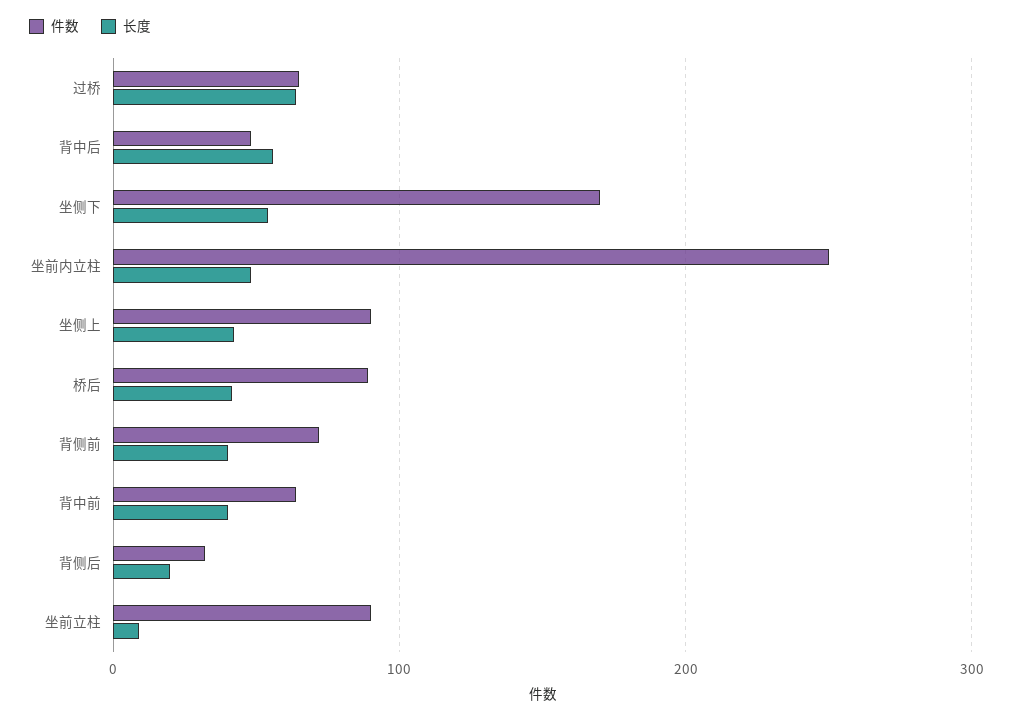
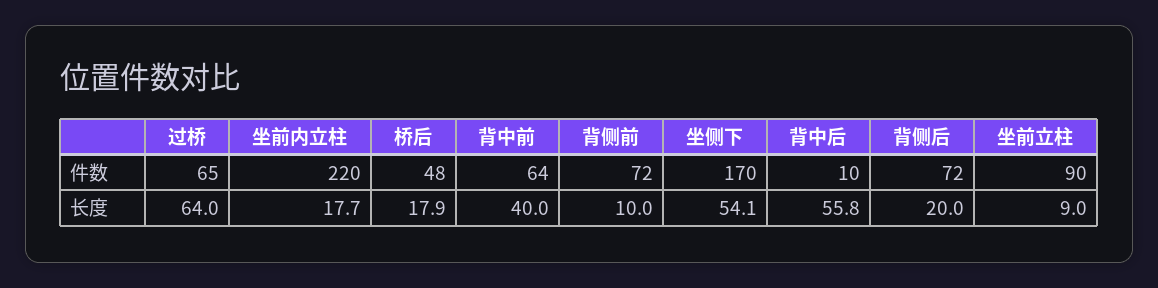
件数, 背中后: 50 -> 10
件数, 坐前内立柱: 250 -> 220
长度, 坐前内立柱: 50 -> 17.7
件数, 坐侧上: 90 -> none
长度, 坐侧上: 40 -> none
件数, 桥后: 90 -> 48
长度, 桥后: 40 -> 17.9
长度, 背侧前: 40 -> 10
件数, 背侧后: 30 -> 72

